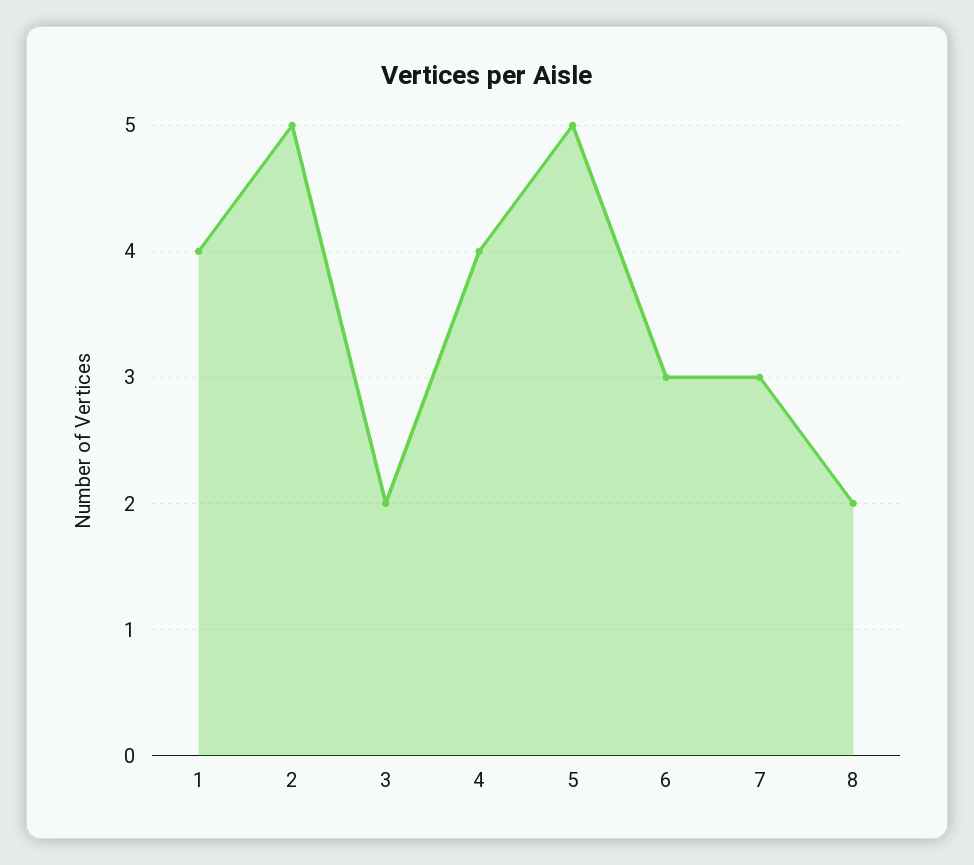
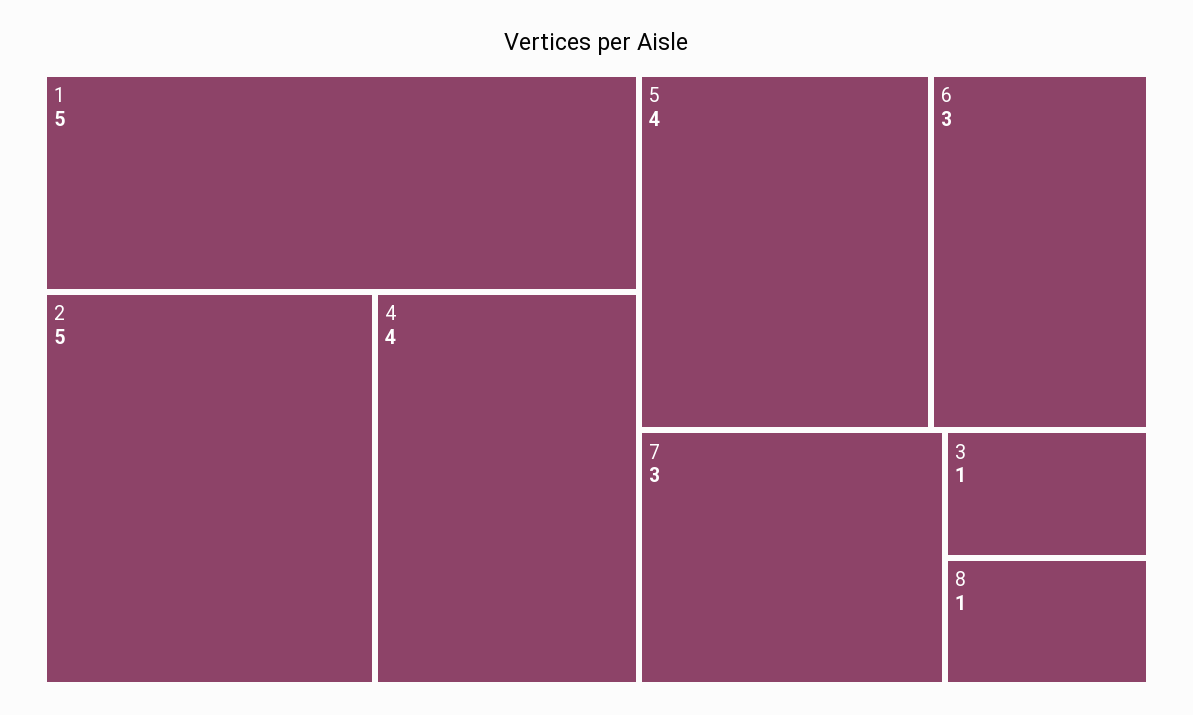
1: 4 -> 5
3: 2 -> 1
5: 5 -> 4
8: 2 -> 1

